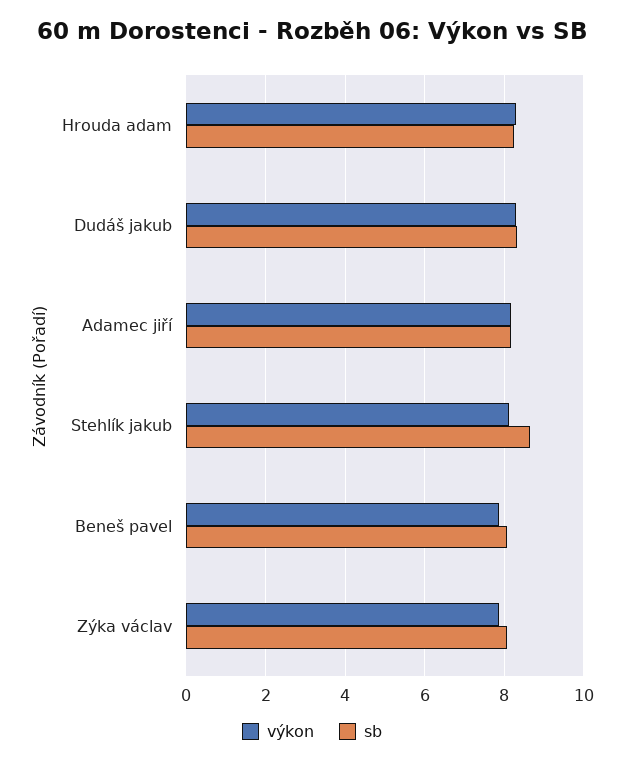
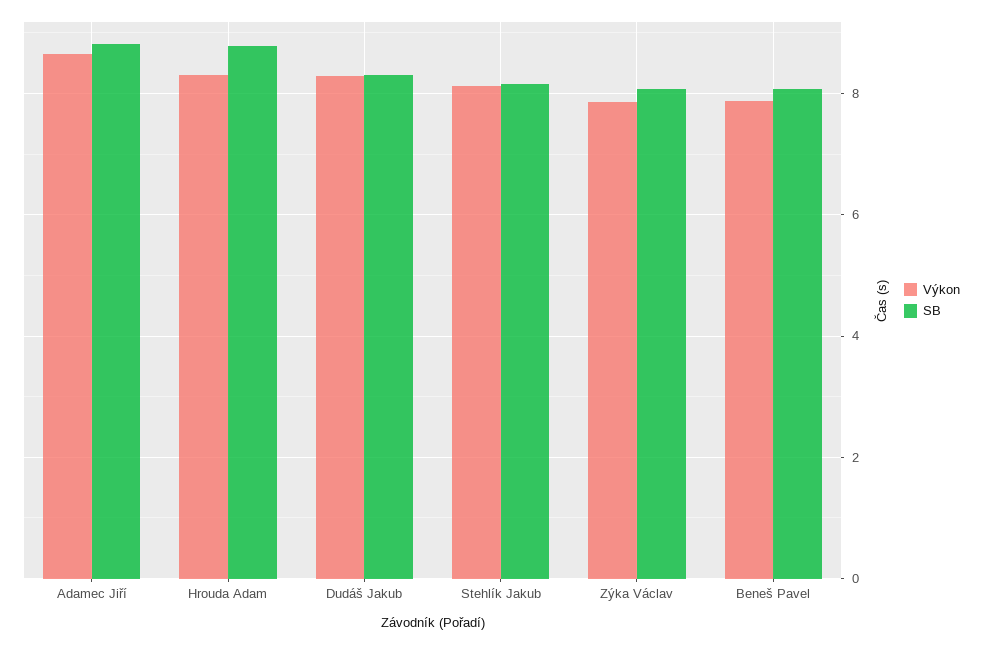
sb, Hrouda adam: 8.2 -> 8.8
výkon, Adamec jiří: 8.2 -> 8.6
sb, Adamec jiří: 8.2 -> 8.8
sb, Stehlík jakub: 8.6 -> 8.2

